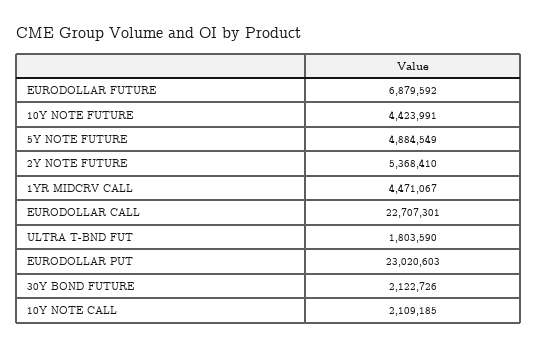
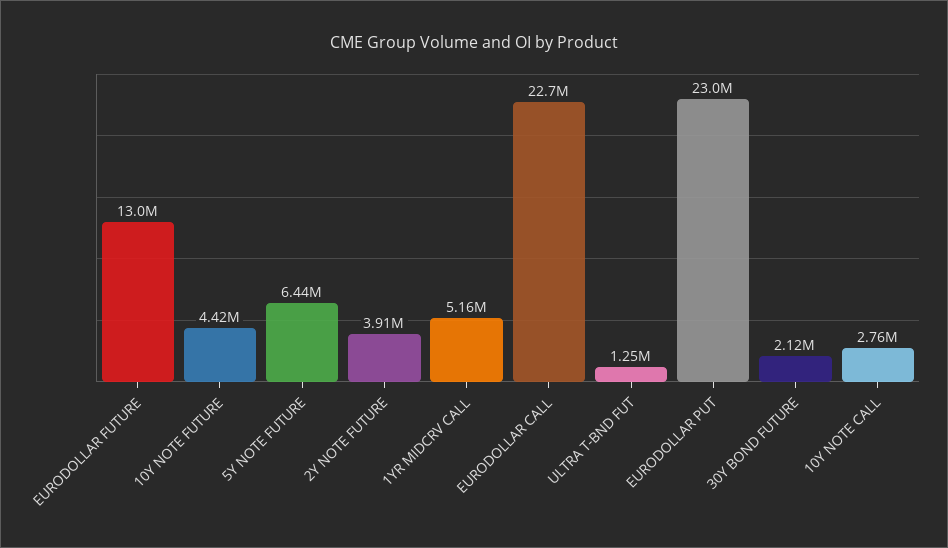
EURODOLLAR FUTURE: 6879592 -> 13000000
5Y NOTE FUTURE: 4884549 -> 6440000
2Y NOTE FUTURE: 5368410 -> 3910000
1YR MIDCRV CALL: 4471067 -> 5160000
ULTRA T-BND FUT: 1803590 -> 1250000
10Y NOTE CALL: 2109185 -> 2760000

